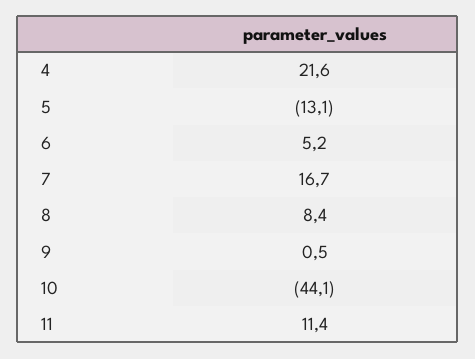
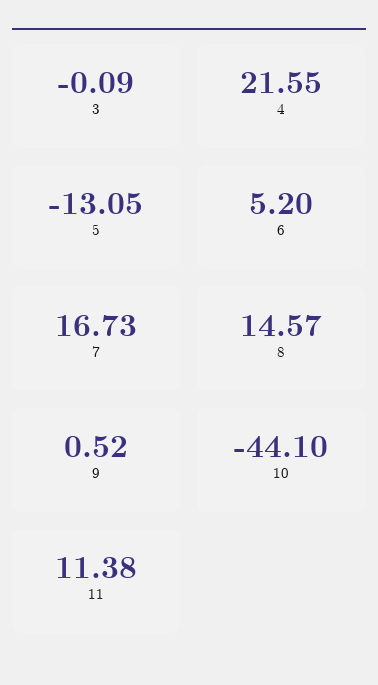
8: 8.4 -> 14.57
3: none -> -0.09

